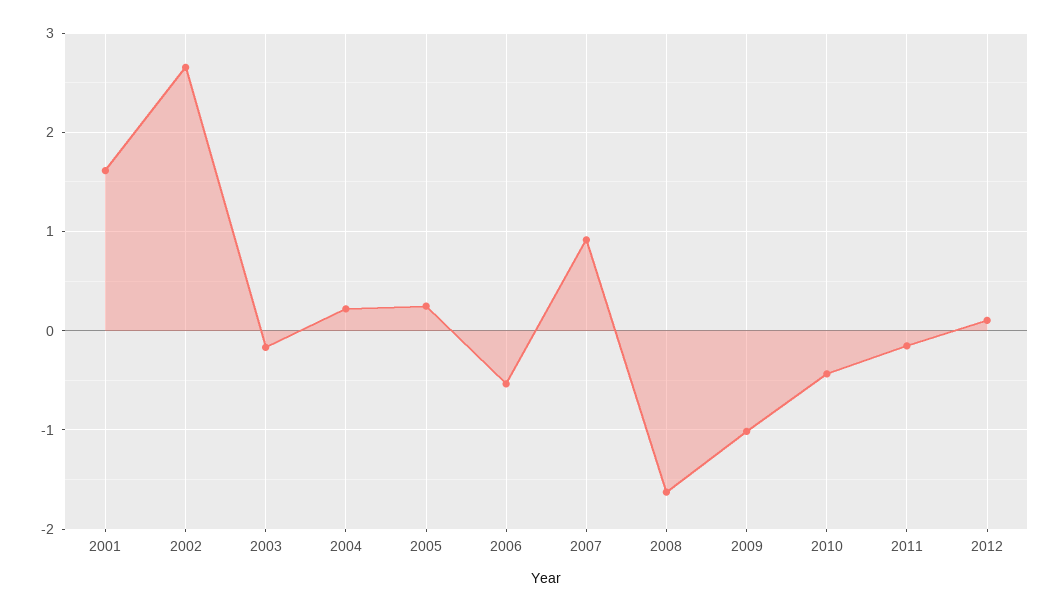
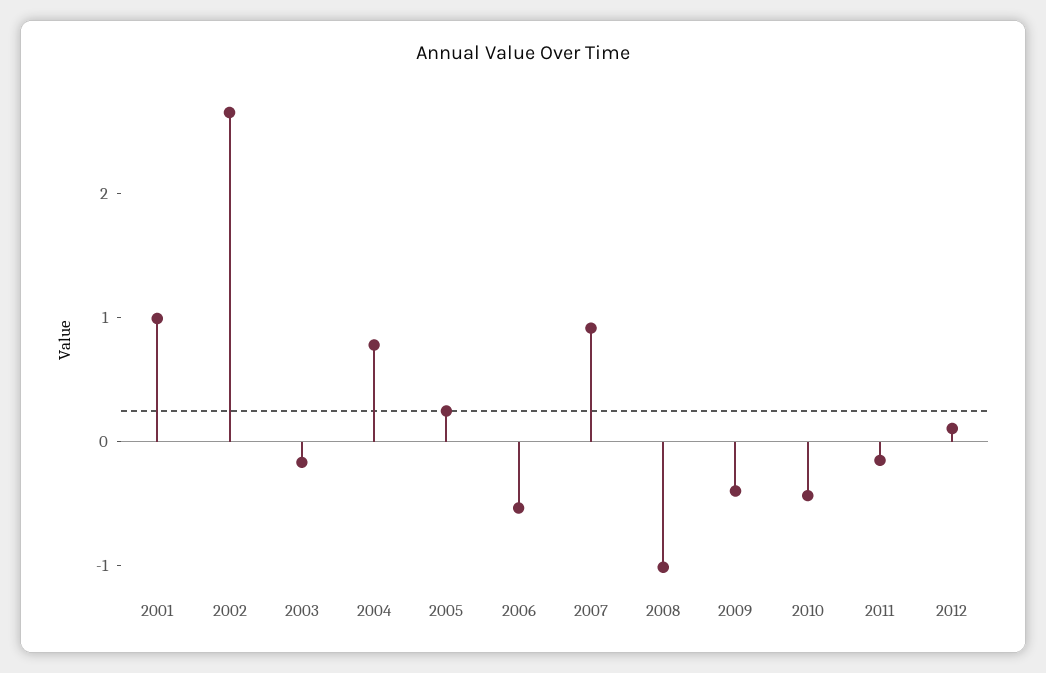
2001: 1.6 -> 1
2004: 0.2 -> 0.8
2008: -1.6 -> -1
2009: -1 -> -0.4

